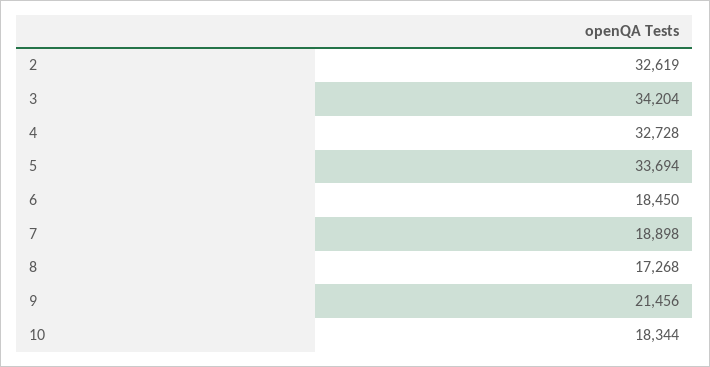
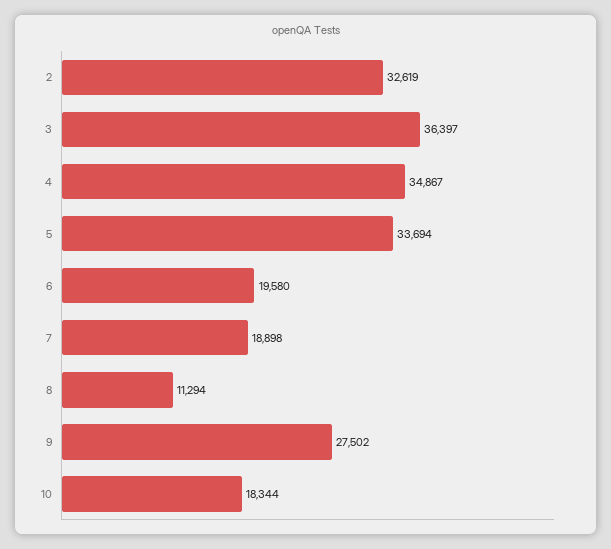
3: 34204 -> 36397
4: 32728 -> 34867
6: 18450 -> 19580
8: 17268 -> 11294
9: 21456 -> 27502

